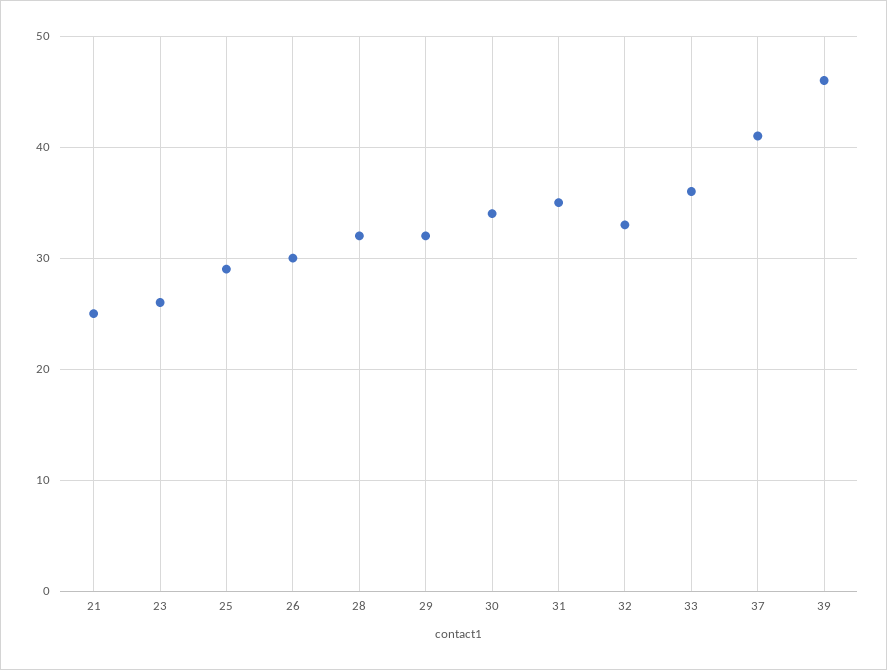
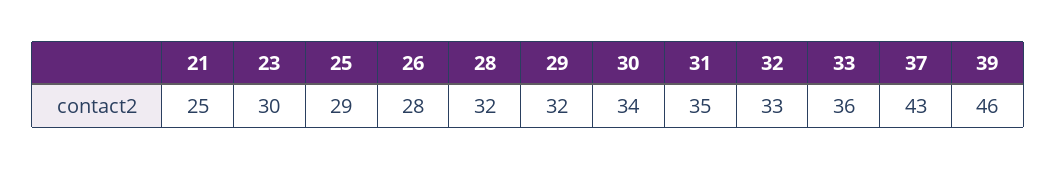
23: 26 -> 30
26: 30 -> 28
37: 41 -> 43

